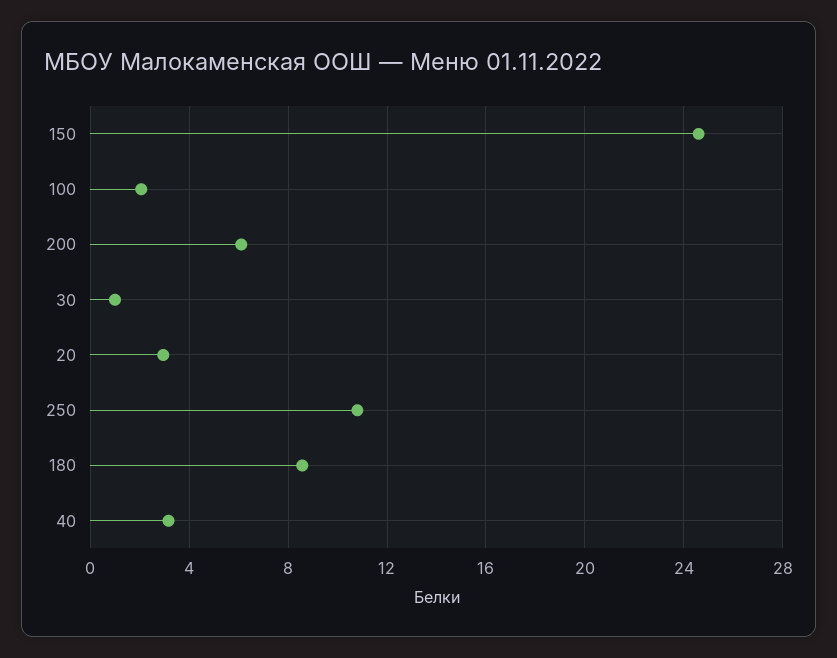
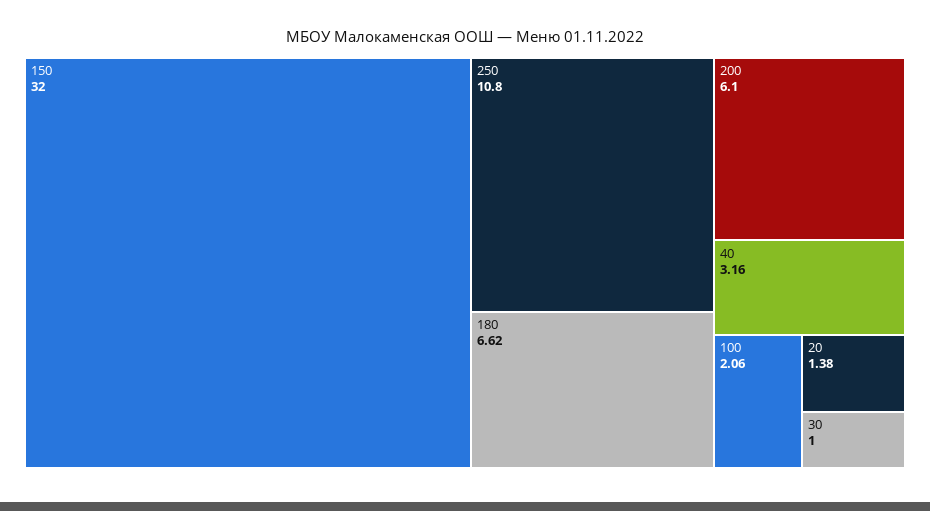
150: 24.5 -> 32
20: 3 -> 1.38
180: 8.5 -> 6.62

